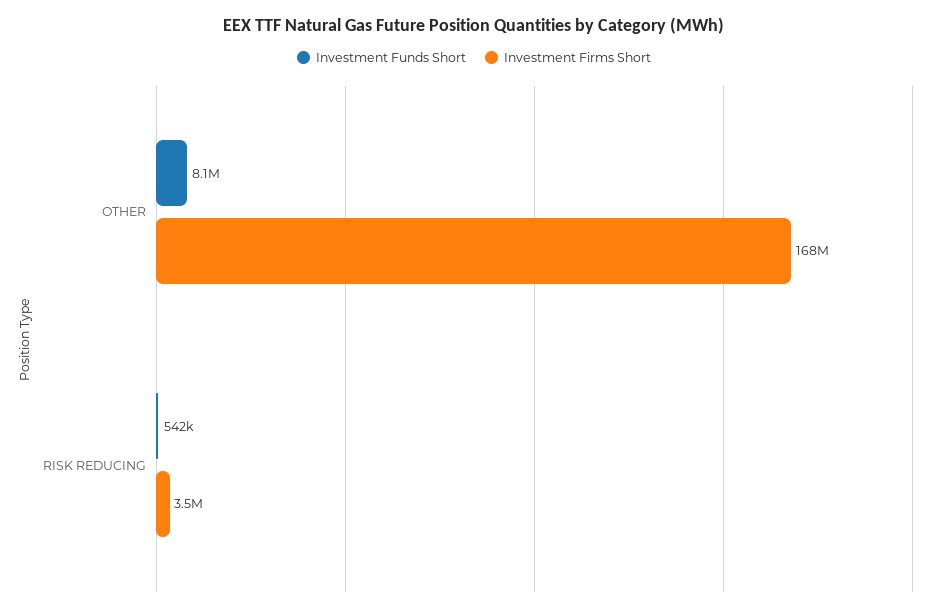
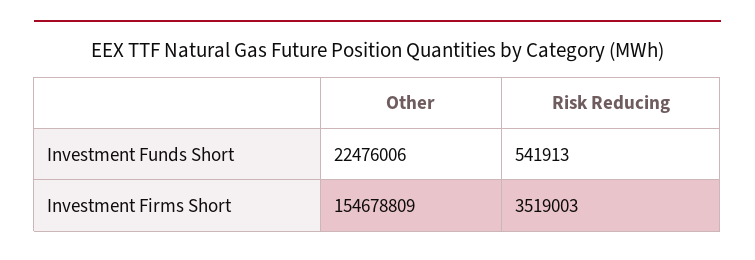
Investment Funds Short, OTHER: 8100000 -> 22476006
Investment Firms Short, OTHER: 168000000 -> 154678809

